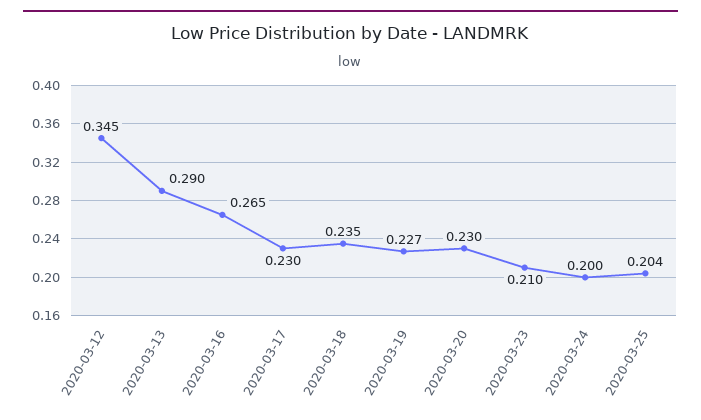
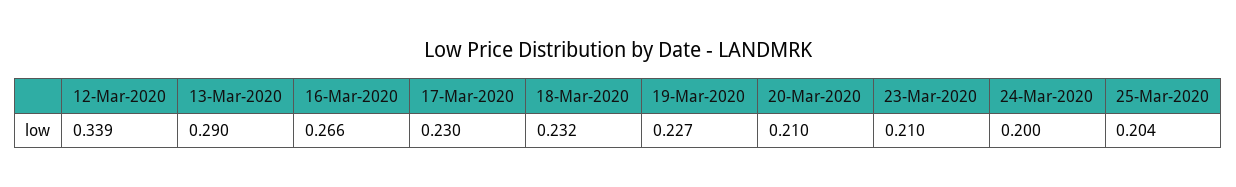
2020-03-12: 0.345 -> 0.339
2020-03-16: 0.265 -> 0.266
2020-03-18: 0.235 -> 0.232
2020-03-20: 0.23 -> 0.21

